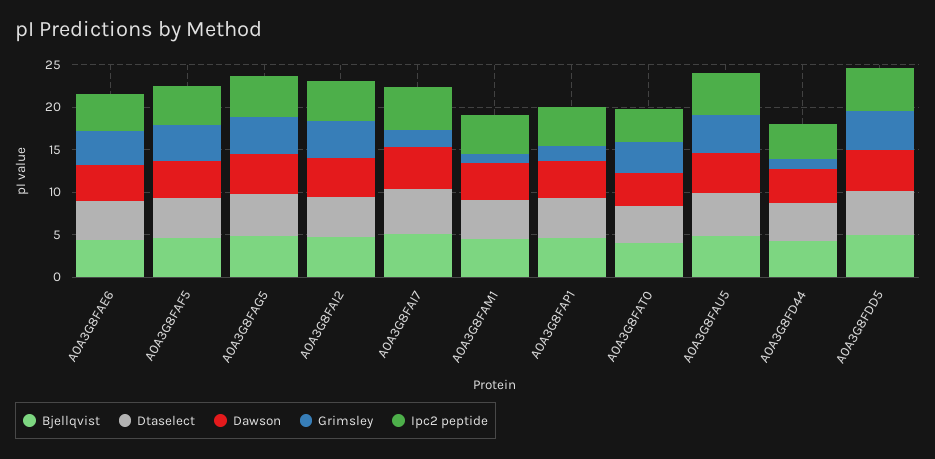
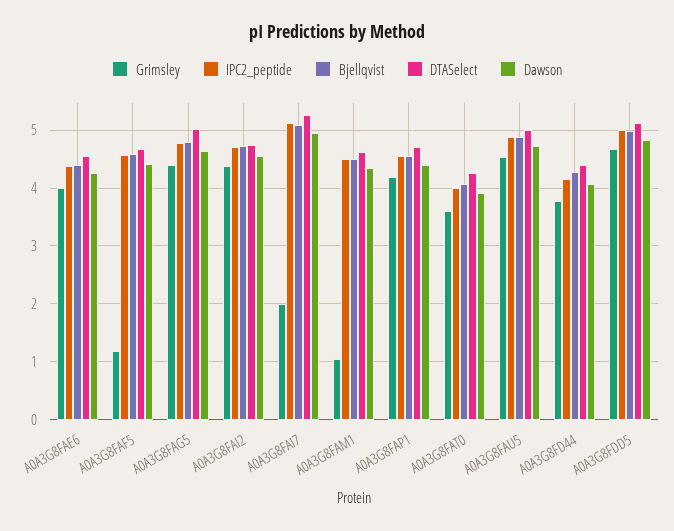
Grimsley, A0A3G8FAF5: 4 -> 1.2
Grimsley, A0A3G8FAP1: 2 -> 4.2
Grimsley, A0A3G8FD44: 1 -> 3.8

